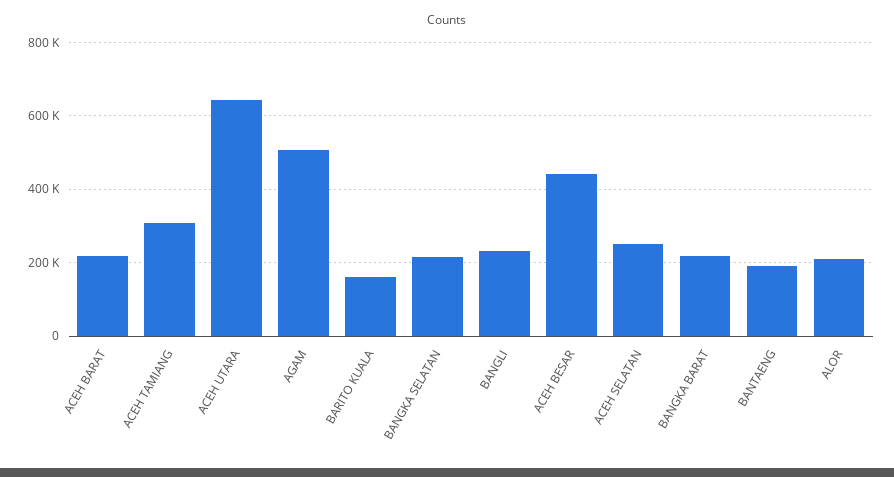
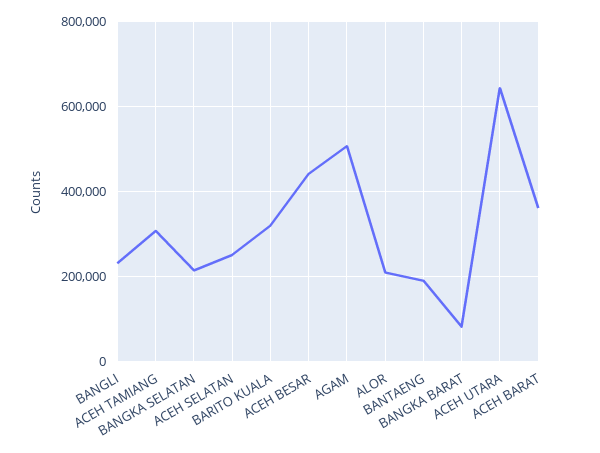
ACEH BARAT: 220000 -> 360000
BARITO KUALA: 160000 -> 320000
BANGKA BARAT: 220000 -> 80000

